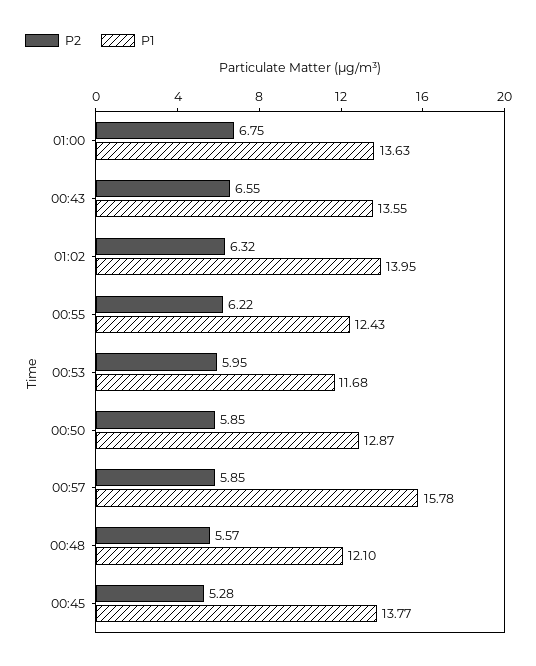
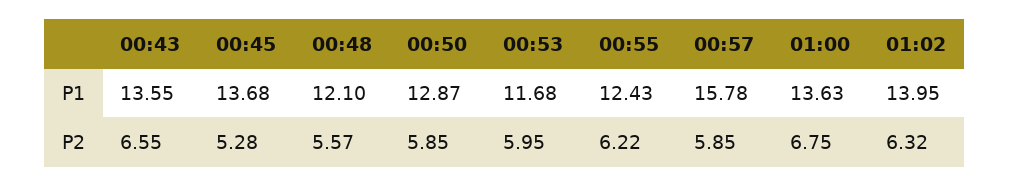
P1, 00:45: 13.77 -> 13.68

